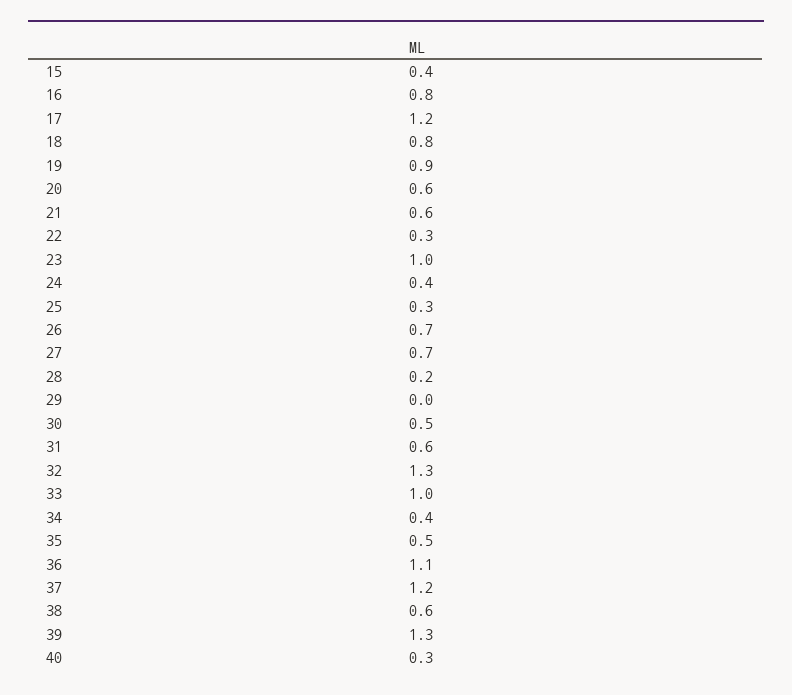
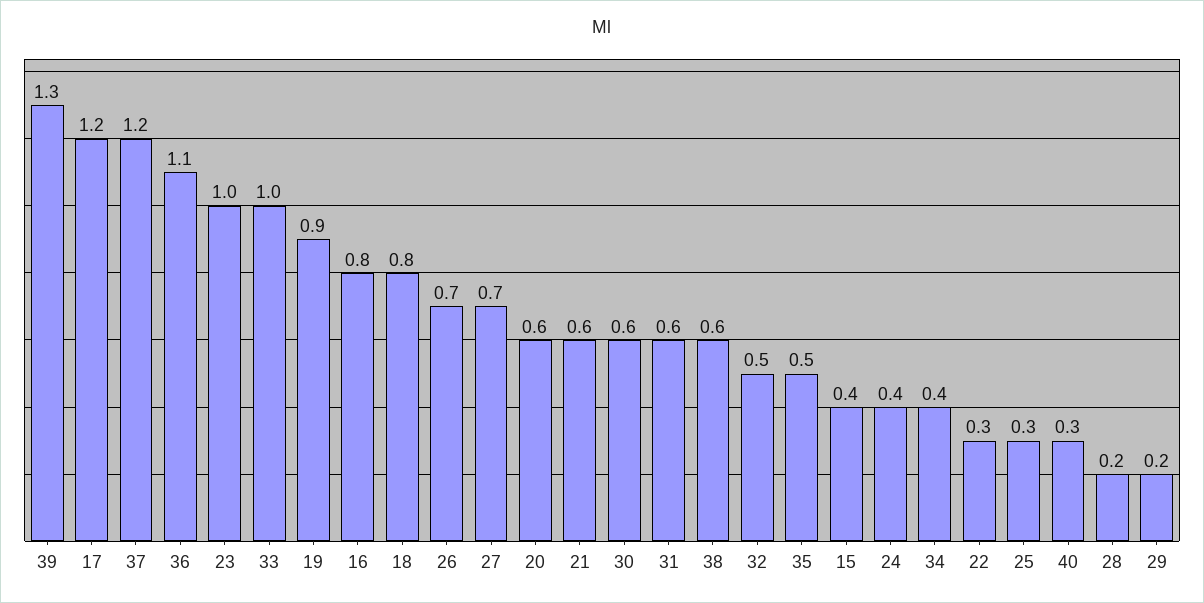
29: 0 -> 0.2
30: 0.5 -> 0.6
32: 1.3 -> 0.5

